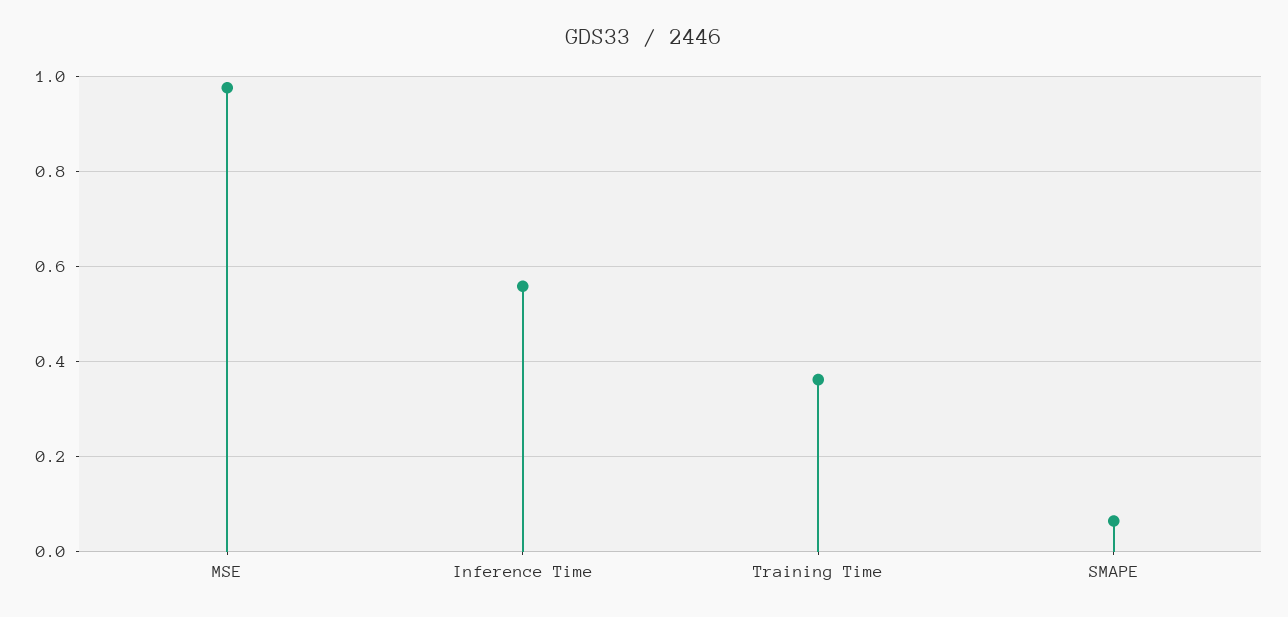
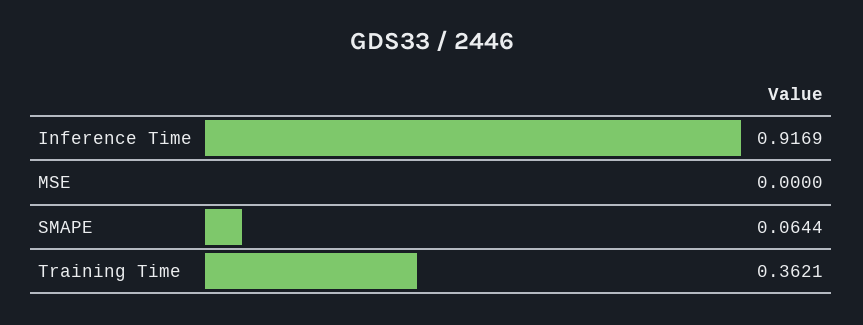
MSE: 0.98 -> 0
Inference Time: 0.56 -> 0.9169

